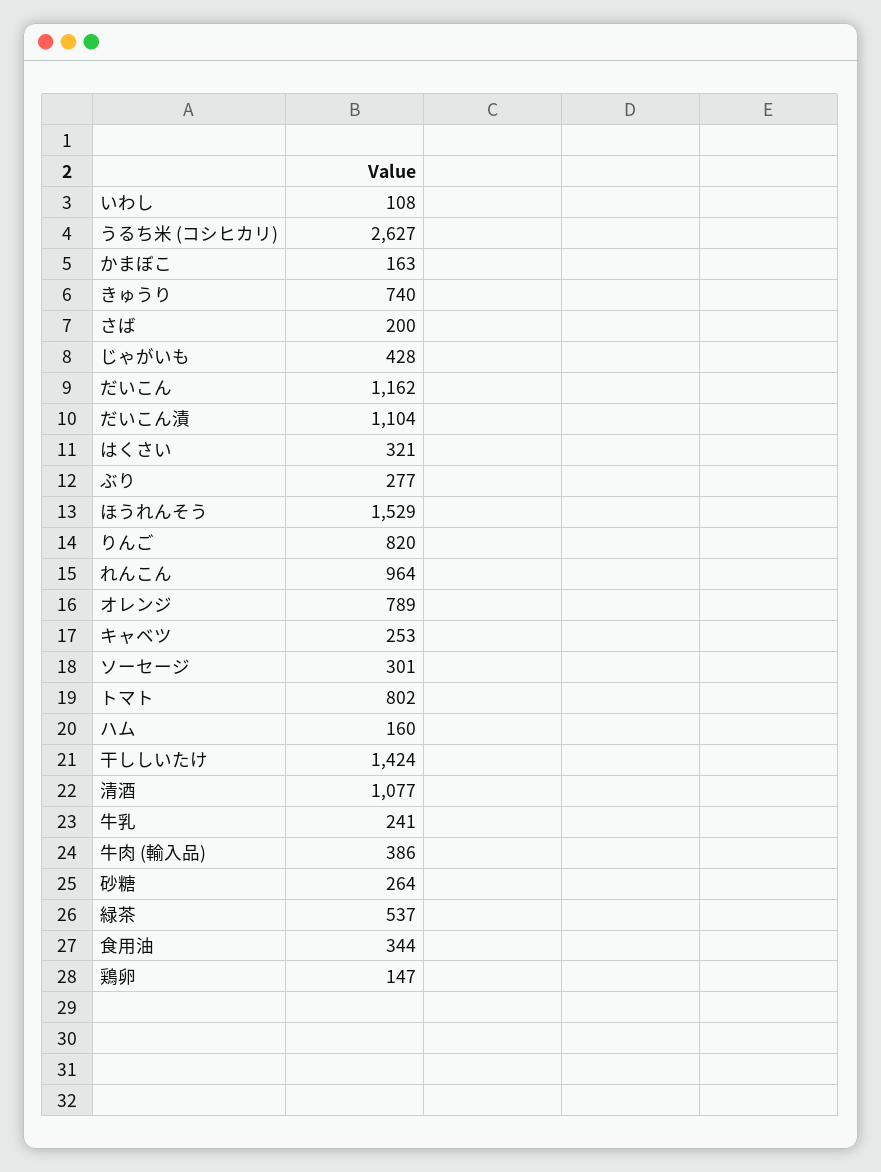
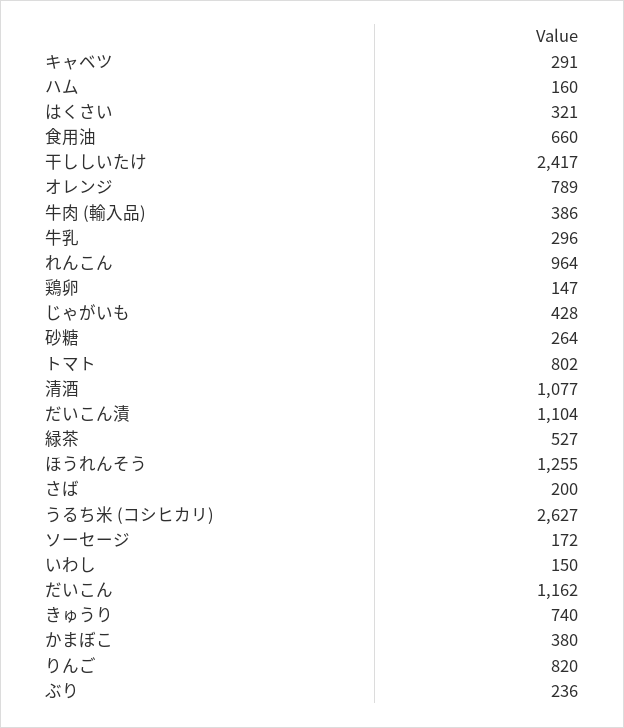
いわし: 108 -> 150
かまぼこ: 163 -> 380
ぶり: 277 -> 236
ほうれんそう: 1529 -> 1255
キャベツ: 253 -> 291
ソーセージ: 301 -> 172
干ししいたけ: 1424 -> 2417
牛乳: 241 -> 296
緑茶: 537 -> 527
食用油: 344 -> 660

